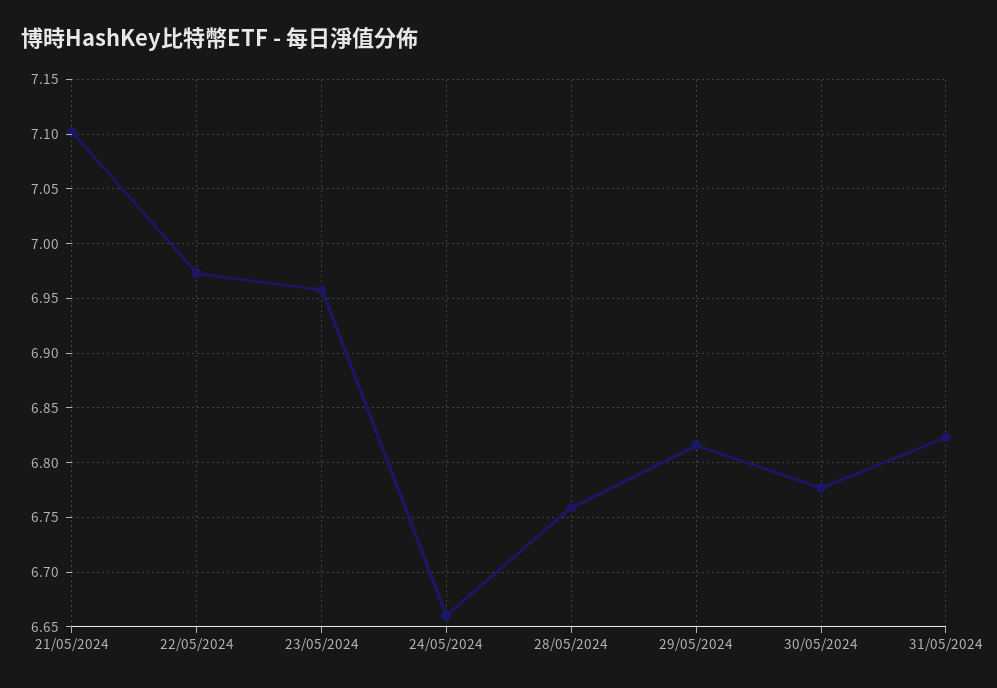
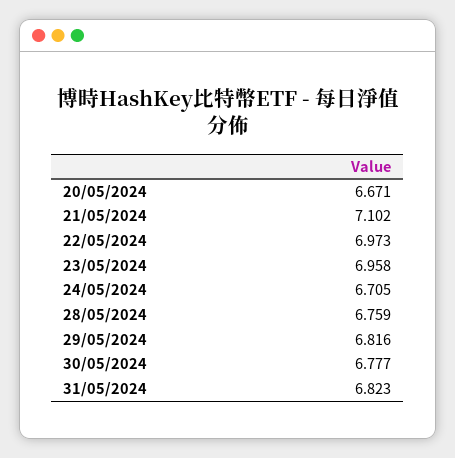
24/05/2024: 6.66 -> 6.705
20/05/2024: none -> 6.671

